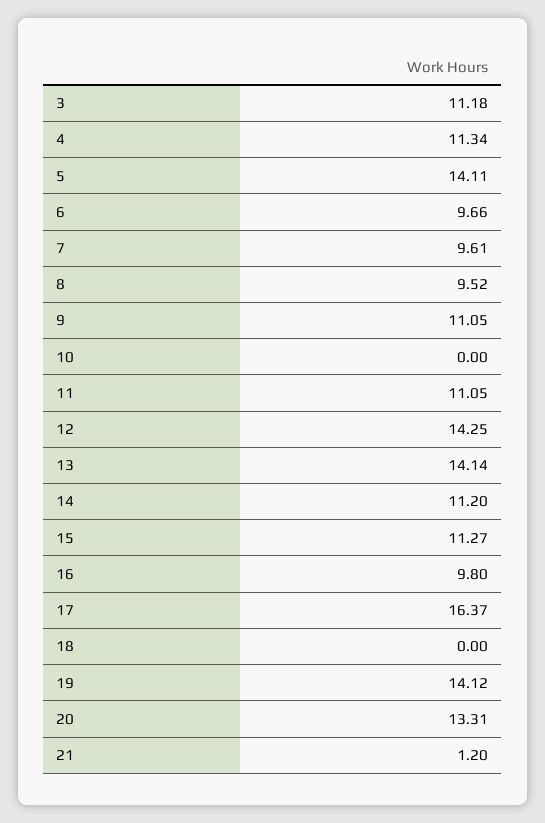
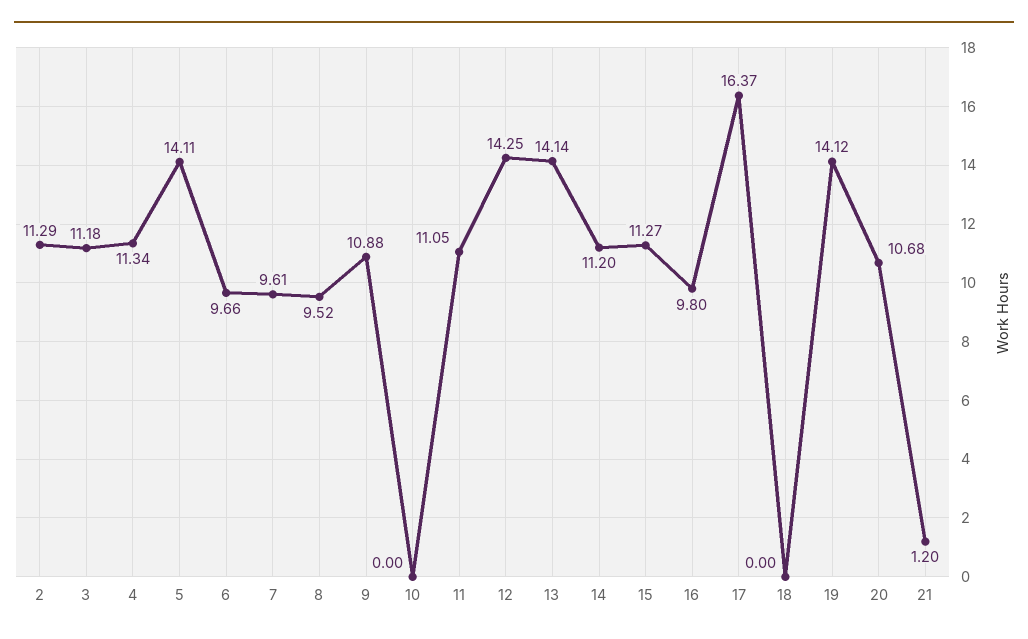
9: 11.05 -> 10.88
20: 13.31 -> 10.68
2: none -> 11.29

